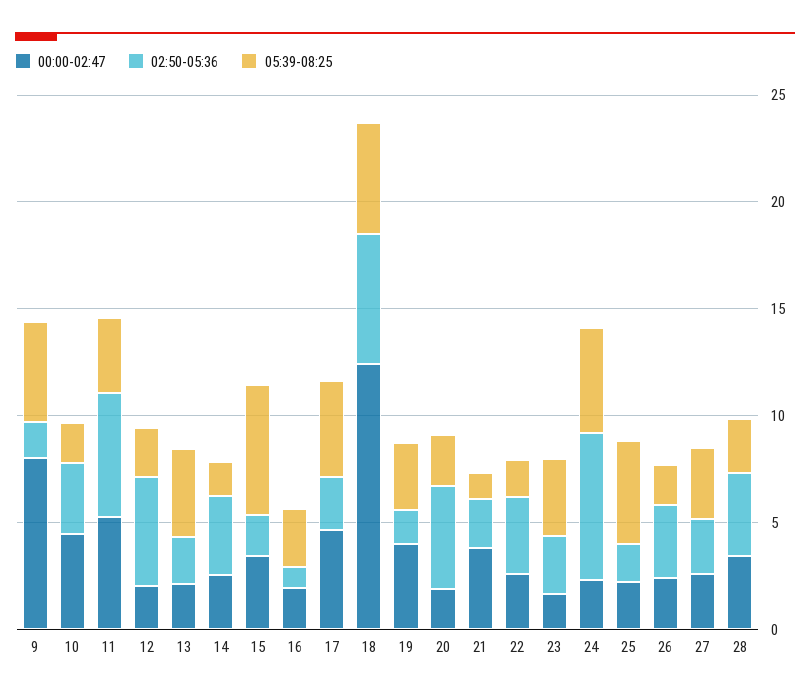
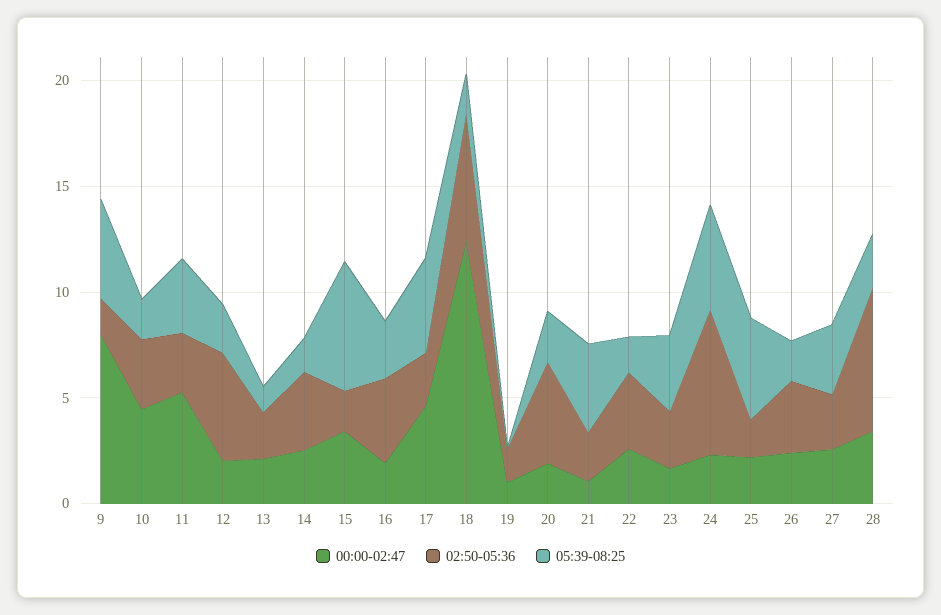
02:50-05:36, 11: 6 -> 3
05:39-08:25, 13: 4 -> 1
02:50-05:36, 16: 1 -> 4
05:39-08:25, 18: 5 -> 2
00:00-02:47, 19: 4 -> 1
05:39-08:25, 19: 3 -> 0
00:00-02:47, 21: 4 -> 1
05:39-08:25, 21: 1 -> 4
02:50-05:36, 28: 4 -> 7

